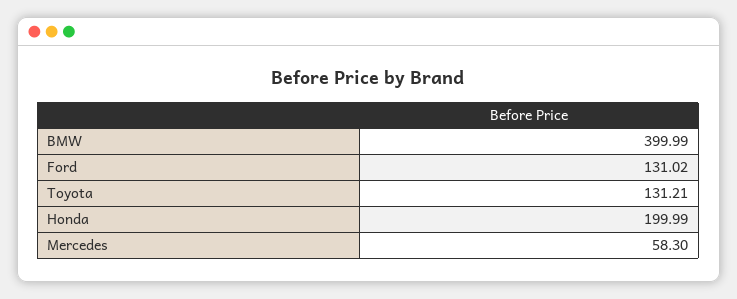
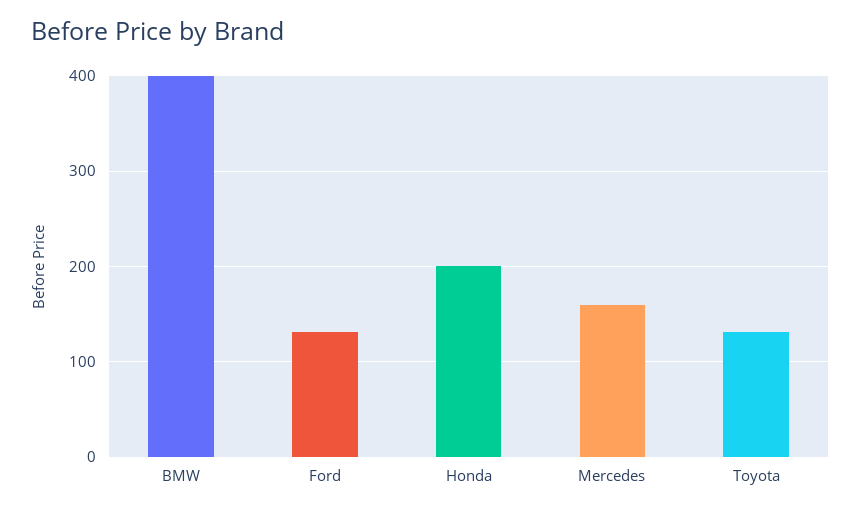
Mercedes: 58.3 -> 160

